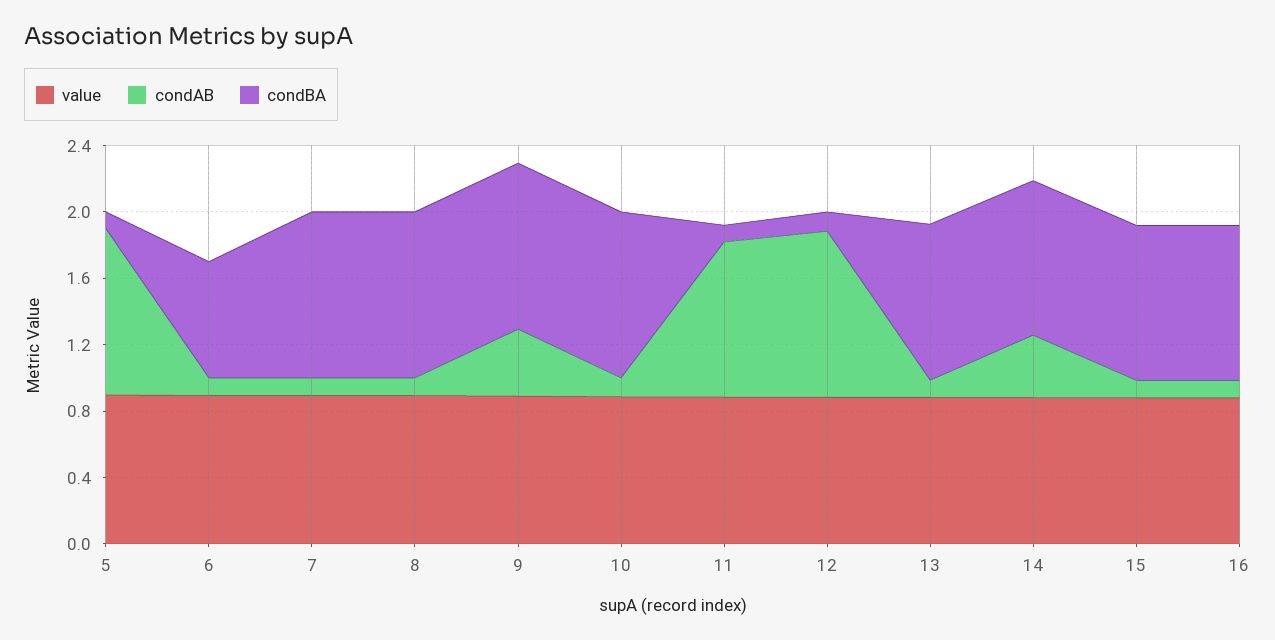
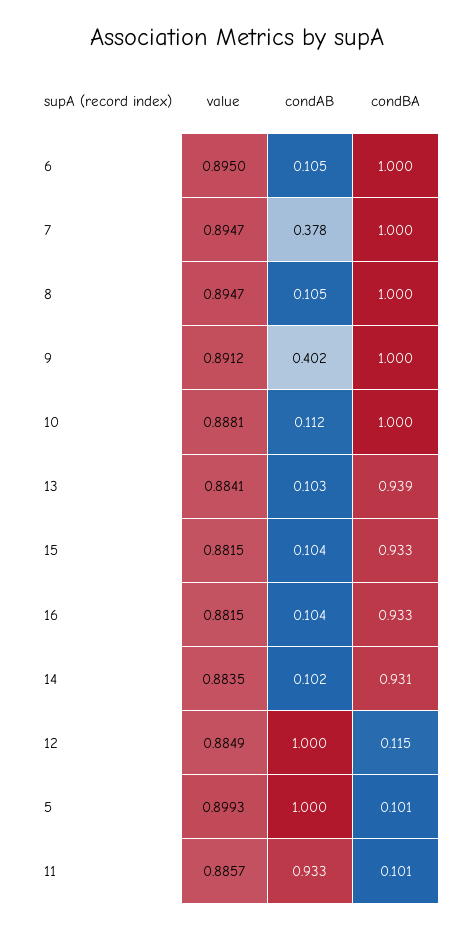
condBA, 6: 0.7 -> 1
condAB, 7: 0.1 -> 0.378
condAB, 14: 0.4 -> 0.102

